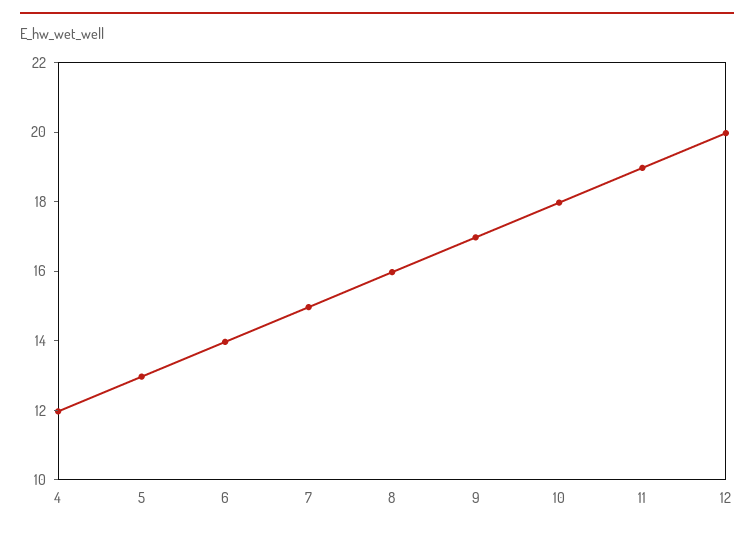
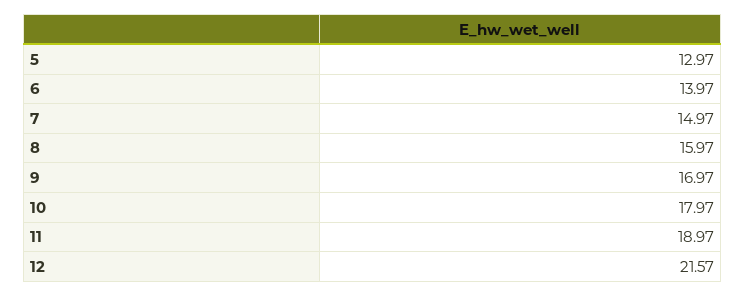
4: 12 -> none
12: 20 -> 21.57

